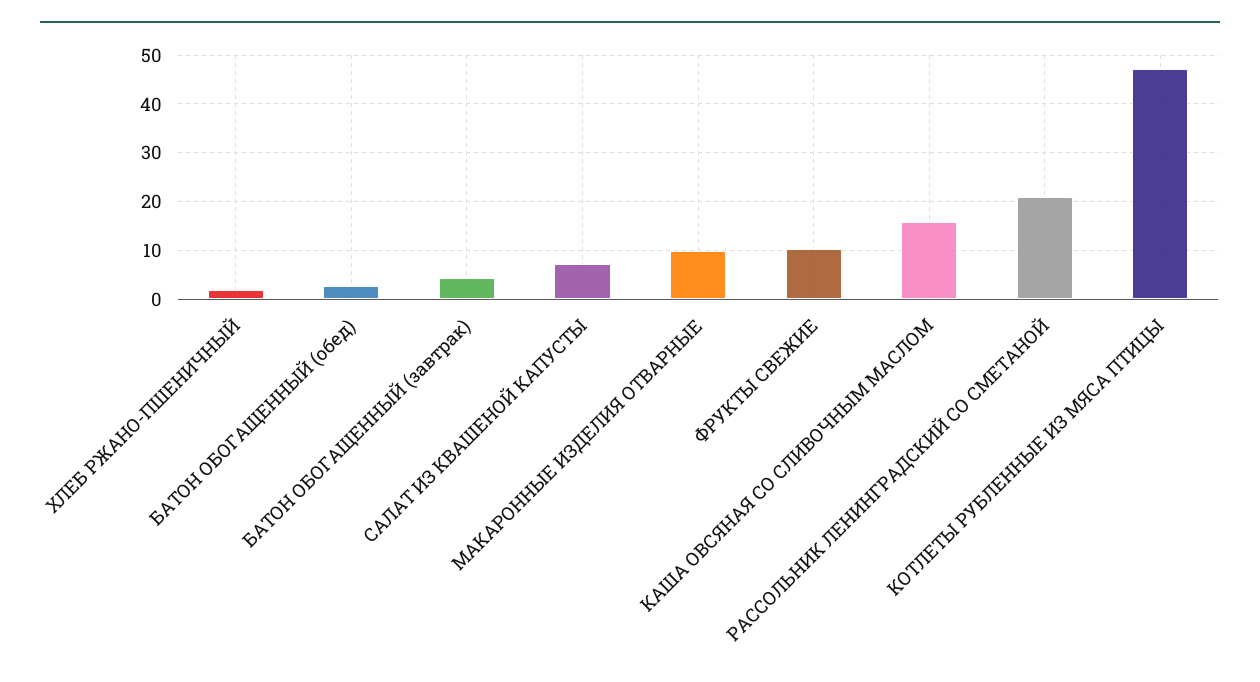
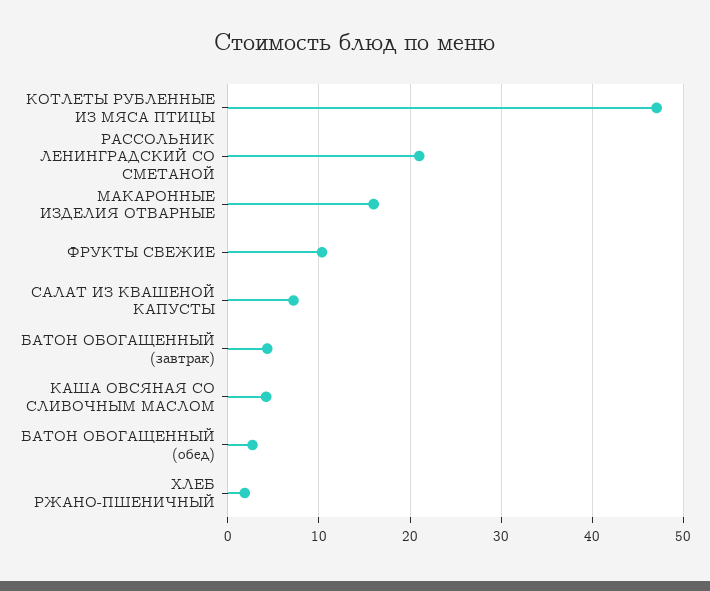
МАКАРОННЫЕ ИЗДЕЛИЯ ОТВАРНЫЕ: 10 -> 16
КАША ОВСЯНАЯ СО СЛИВОЧНЫМ МАСЛОМ: 16 -> 4

